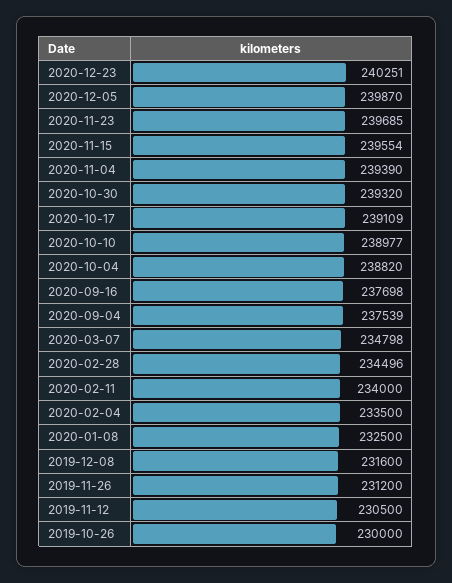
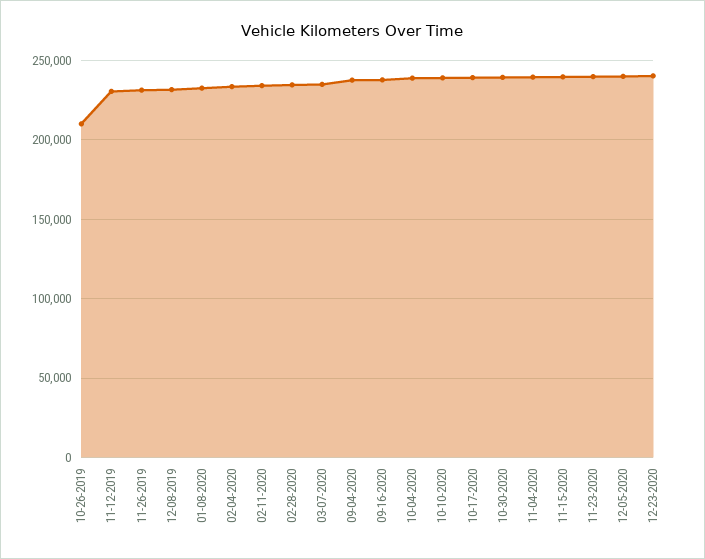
2019-10-26: 230000 -> 210000

